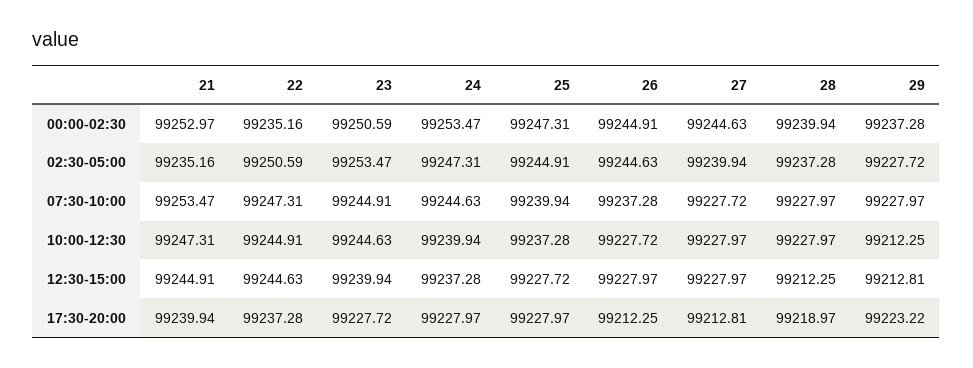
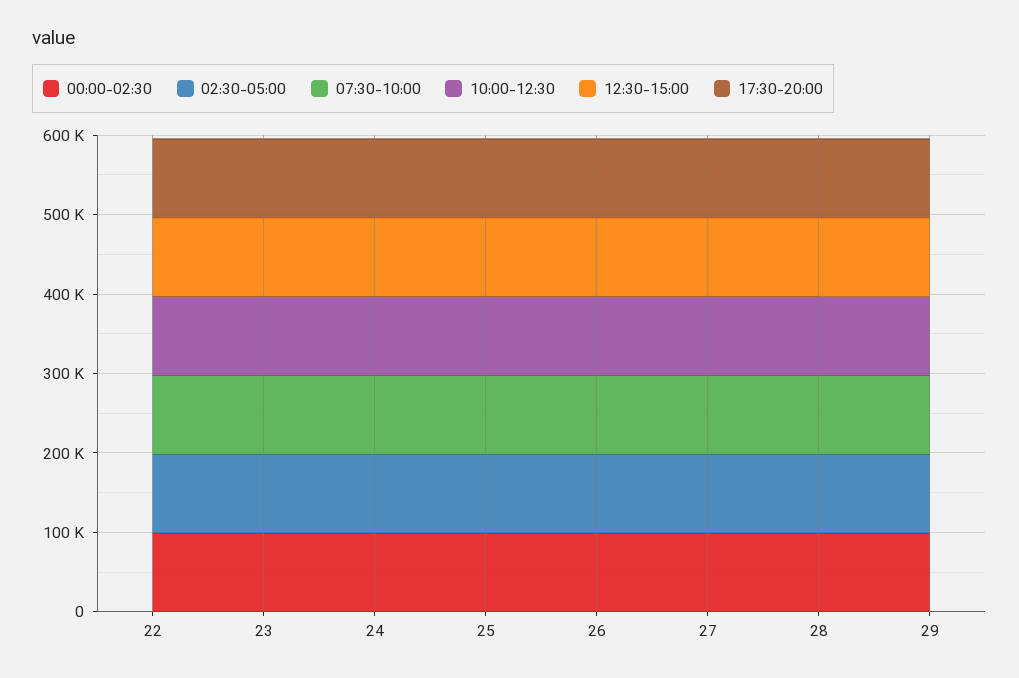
00:00-02:30, 21: 99252.97 -> none
02:30-05:00, 21: 99235.16 -> none
07:30-10:00, 21: 99253.47 -> none
10:00-12:30, 21: 99247.31 -> none
12:30-15:00, 21: 99244.91 -> none
17:30-20:00, 21: 99239.94 -> none

